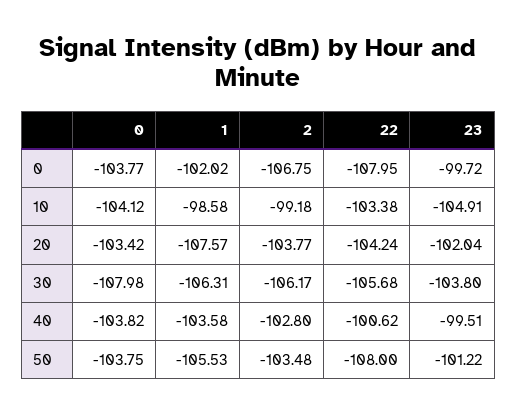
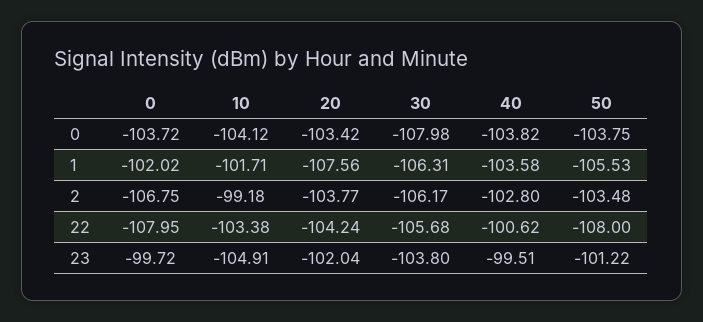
0, 0: -103.77 -> -103.72
1, 10: -98.58 -> -101.71
1, 20: -107.57 -> -107.56

